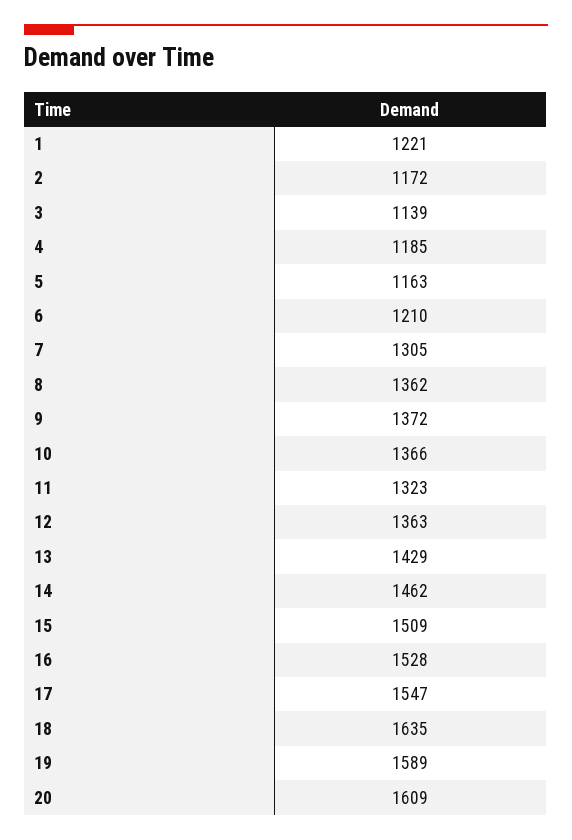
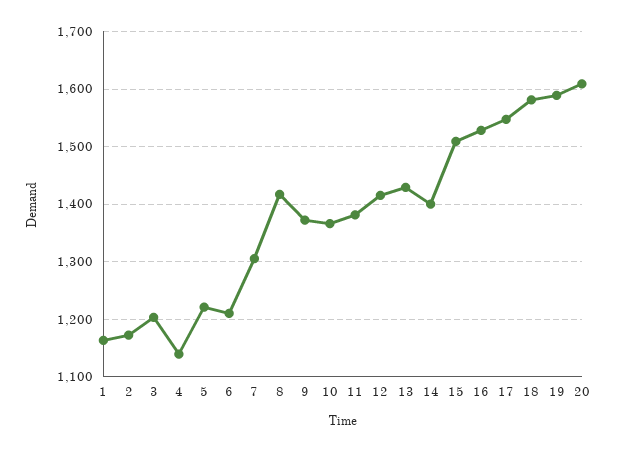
1: 1221 -> 1160
3: 1139 -> 1200
4: 1185 -> 1140
5: 1163 -> 1220
8: 1362 -> 1420
11: 1323 -> 1380
12: 1363 -> 1420
14: 1462 -> 1400
18: 1635 -> 1580

